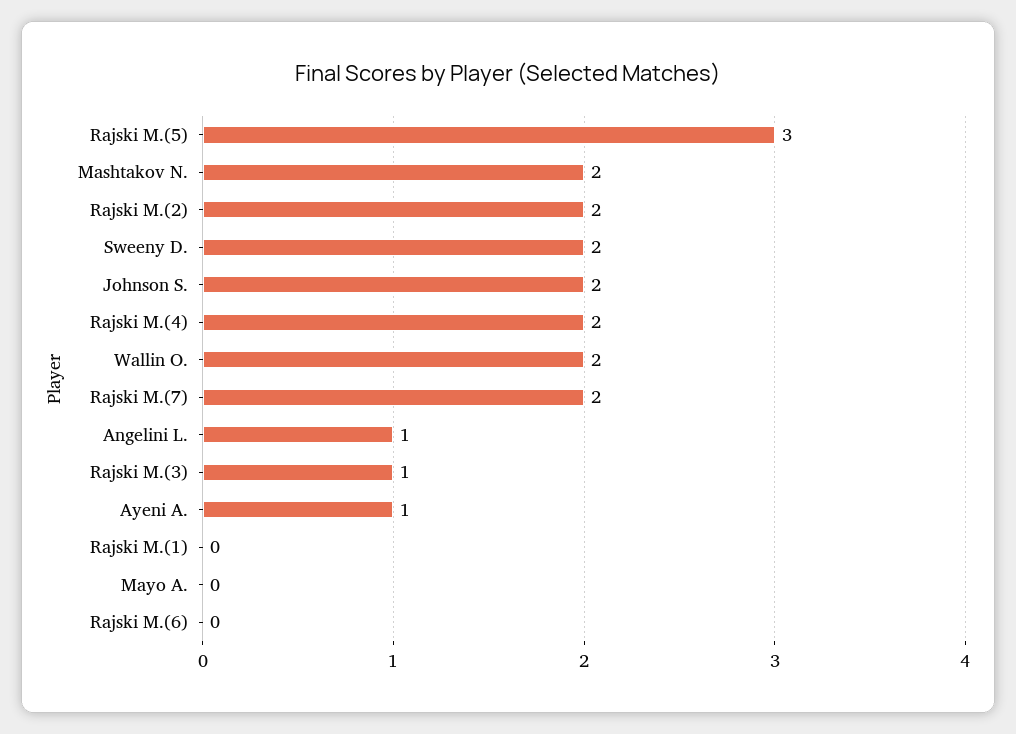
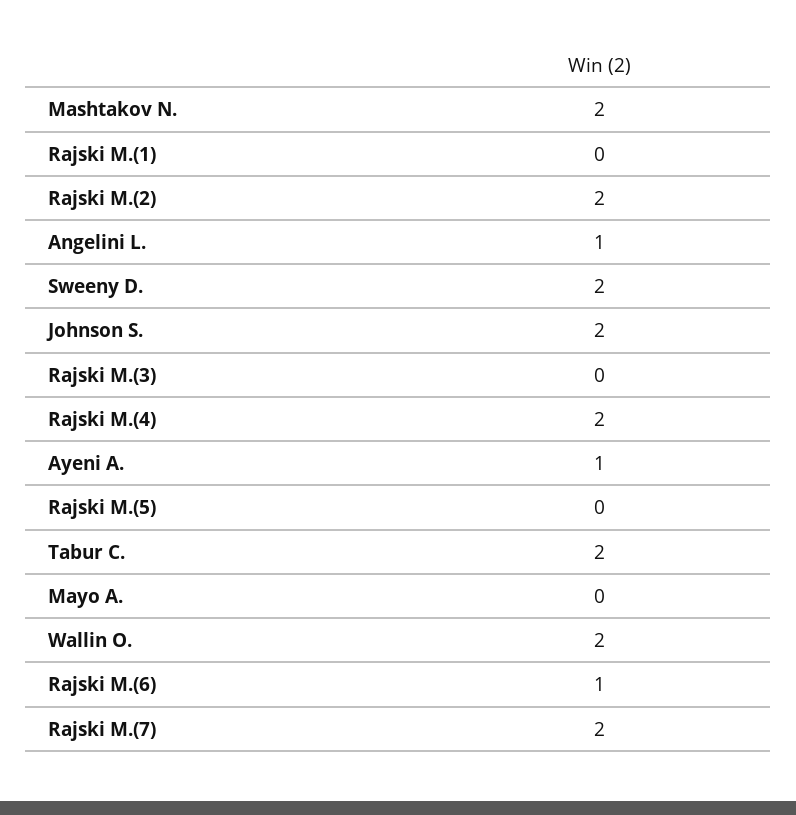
Rajski M.(5): 3 -> 0
Rajski M.(3): 1 -> 0
Rajski M.(6): 0 -> 1
Tabur C.: none -> 2

